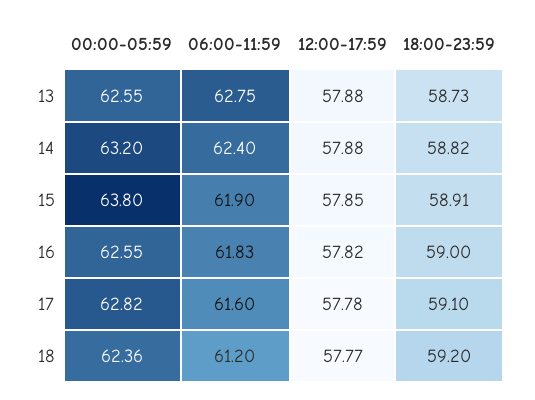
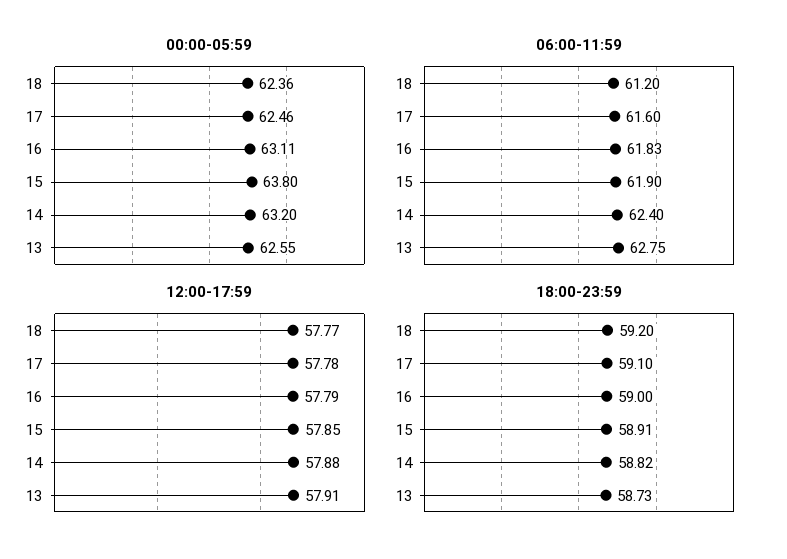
12:00-17:59, 13: 57.88 -> 57.91
00:00-05:59, 16: 62.55 -> 63.11
12:00-17:59, 16: 57.82 -> 57.79
00:00-05:59, 17: 62.82 -> 62.46

